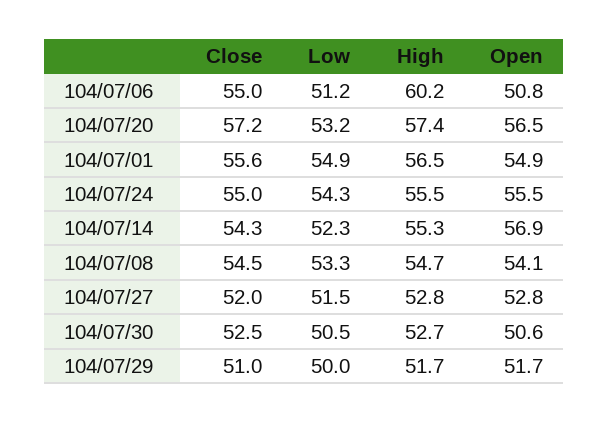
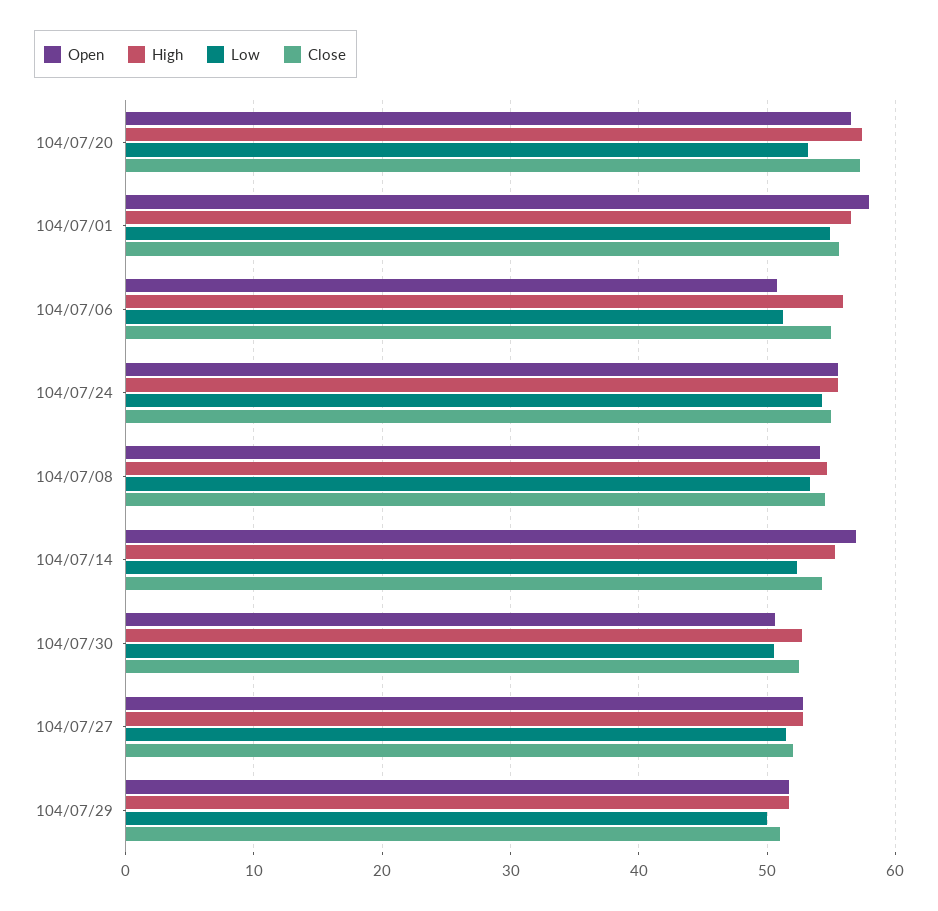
High, 104/07/06: 60.2 -> 56
Open, 104/07/01: 54.9 -> 58

